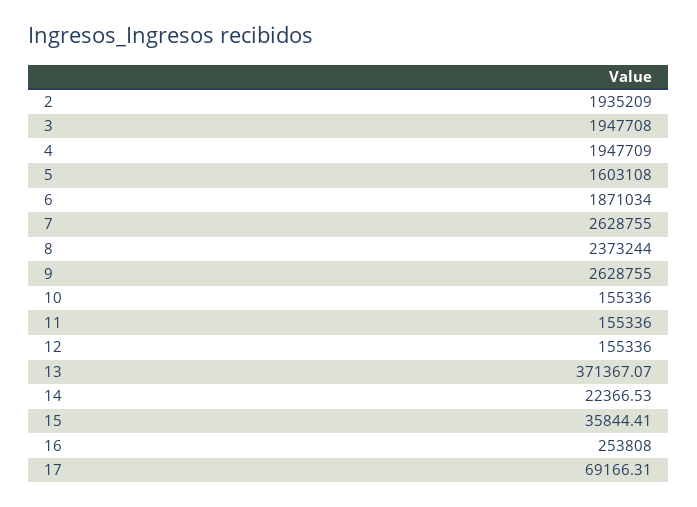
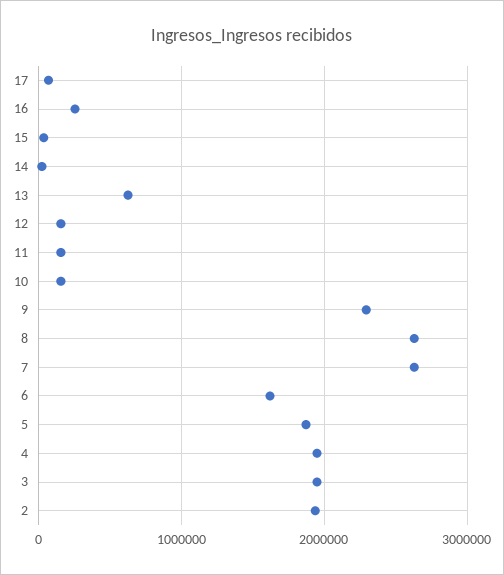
5: 1603108 -> 1900000
6: 1871034 -> 1600000
8: 2373244 -> 2600000
9: 2628755 -> 2300000
13: 371367.07 -> 600000

